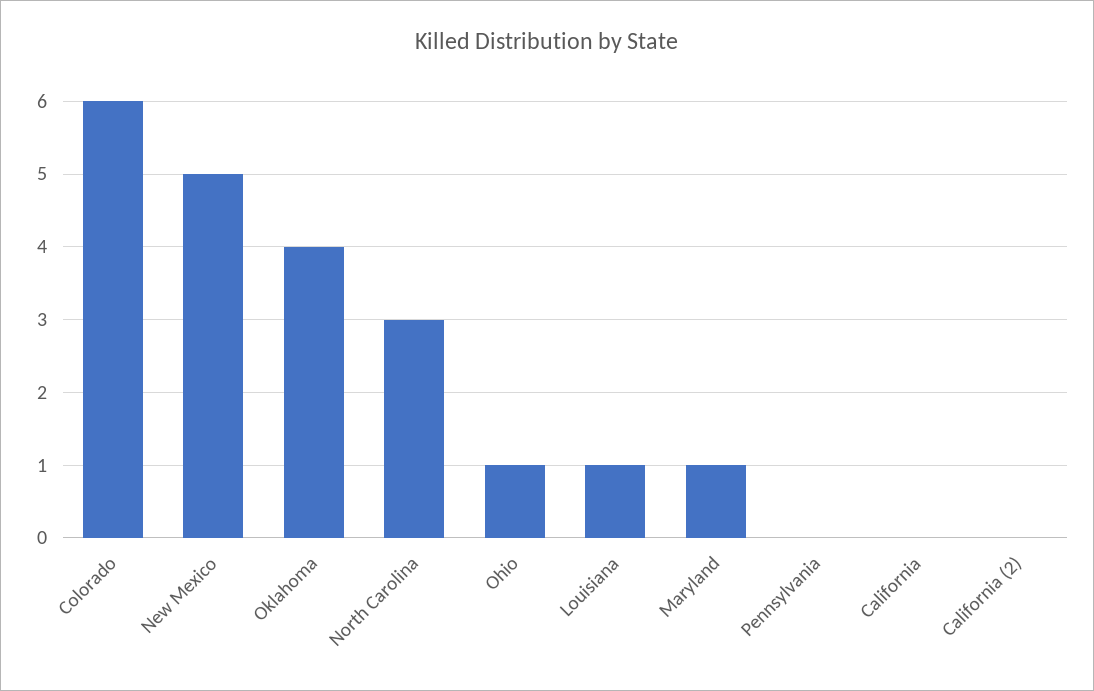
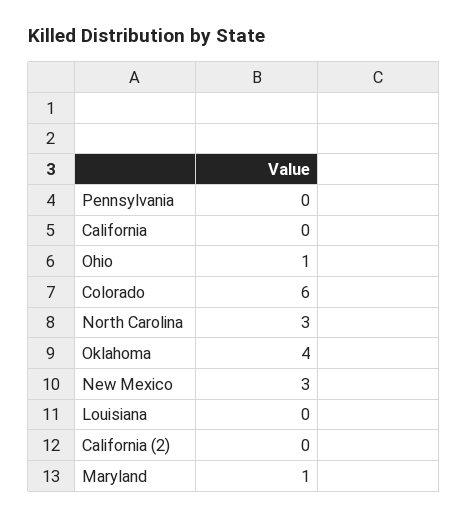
New Mexico: 5 -> 3
Louisiana: 1 -> 0

